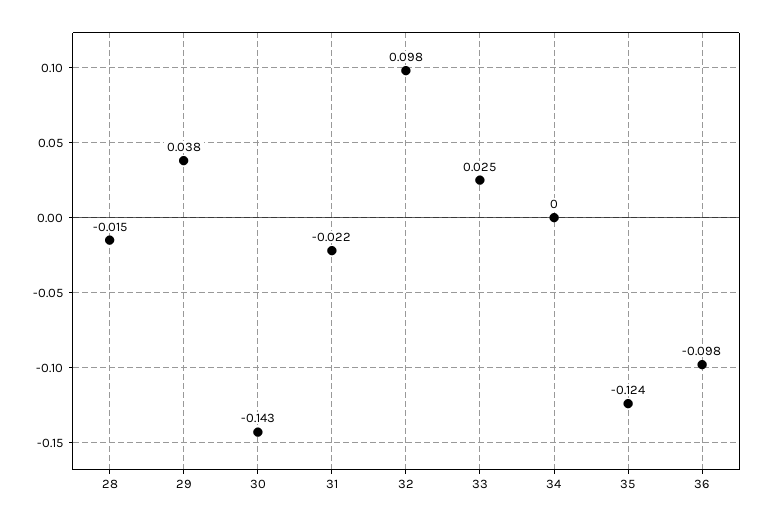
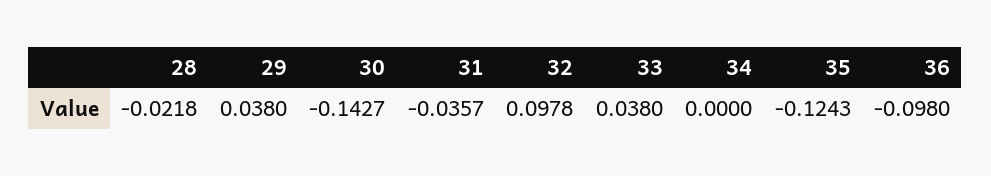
28: -0.015 -> -0.0218
31: -0.022 -> -0.0357
33: 0.025 -> 0.038

